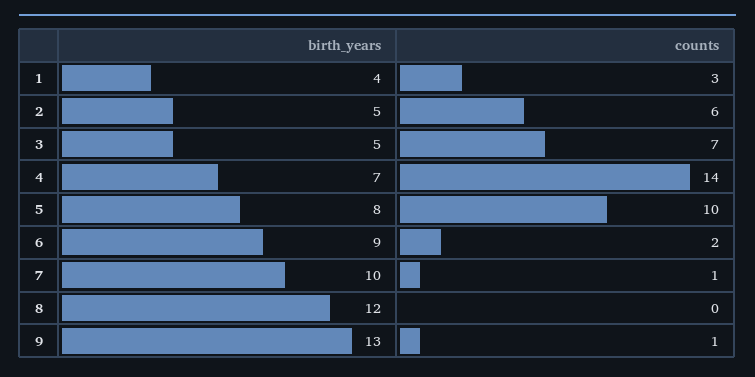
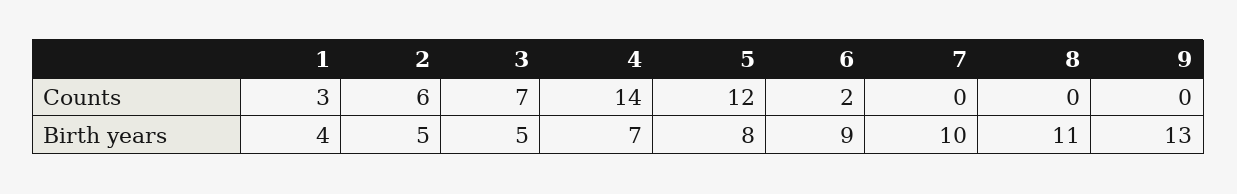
counts, 5: 10 -> 12
counts, 7: 1 -> 0
birth_years, 8: 12 -> 11
counts, 9: 1 -> 0

